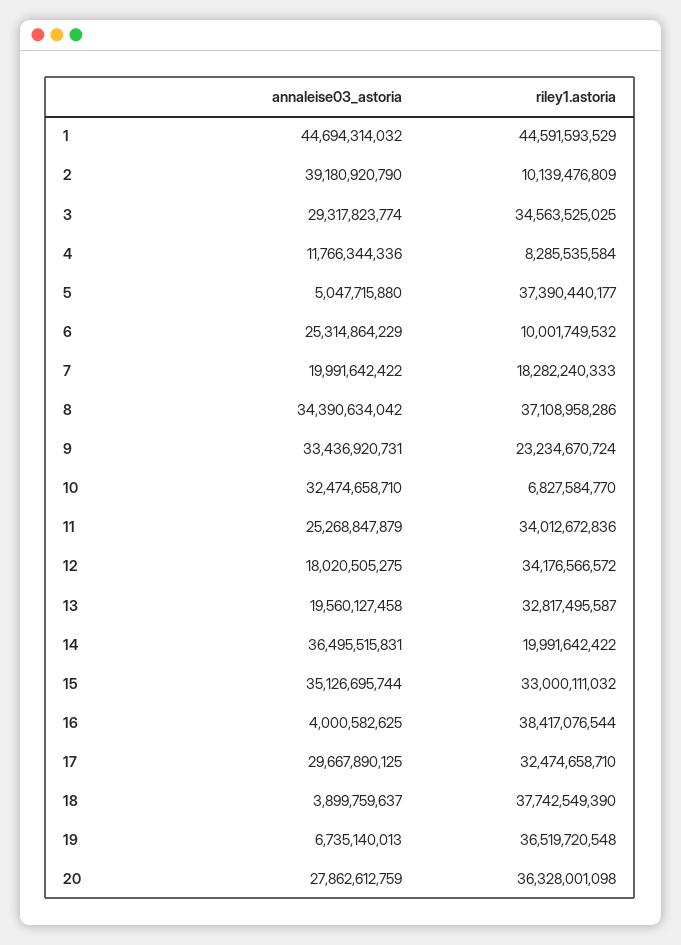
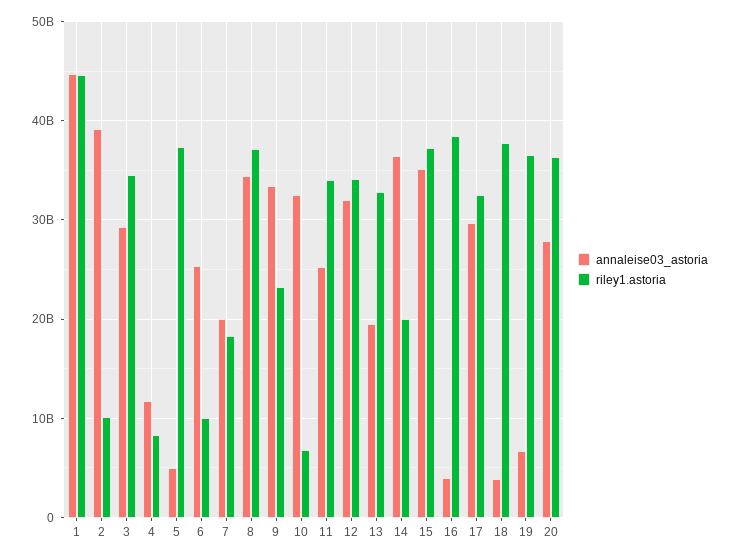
annaleise03_astoria, 12: 18020505275 -> 32000000000
riley1.astoria, 15: 33000111032 -> 37000000000

